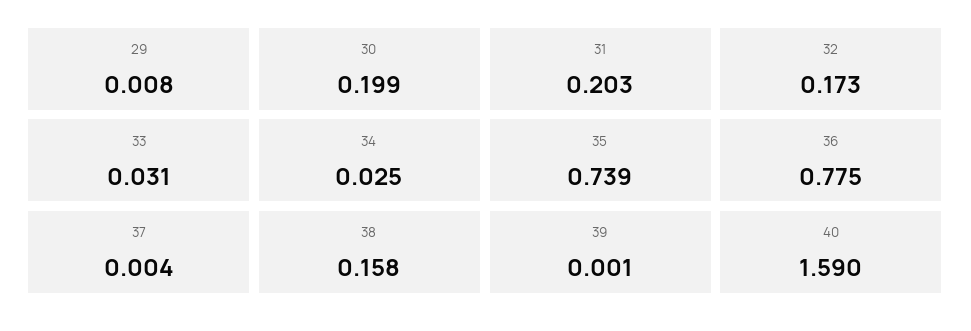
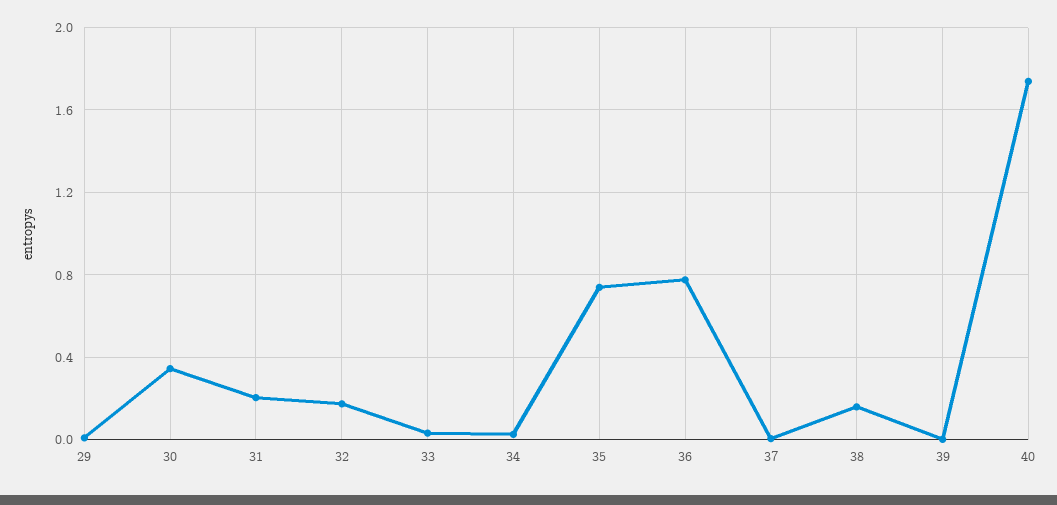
30: 0.199 -> 0.35
40: 1.59 -> 1.75

